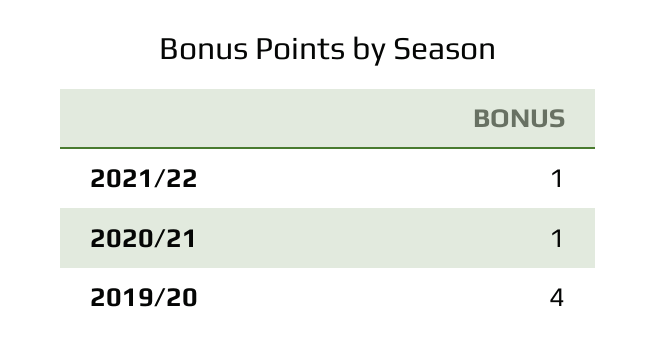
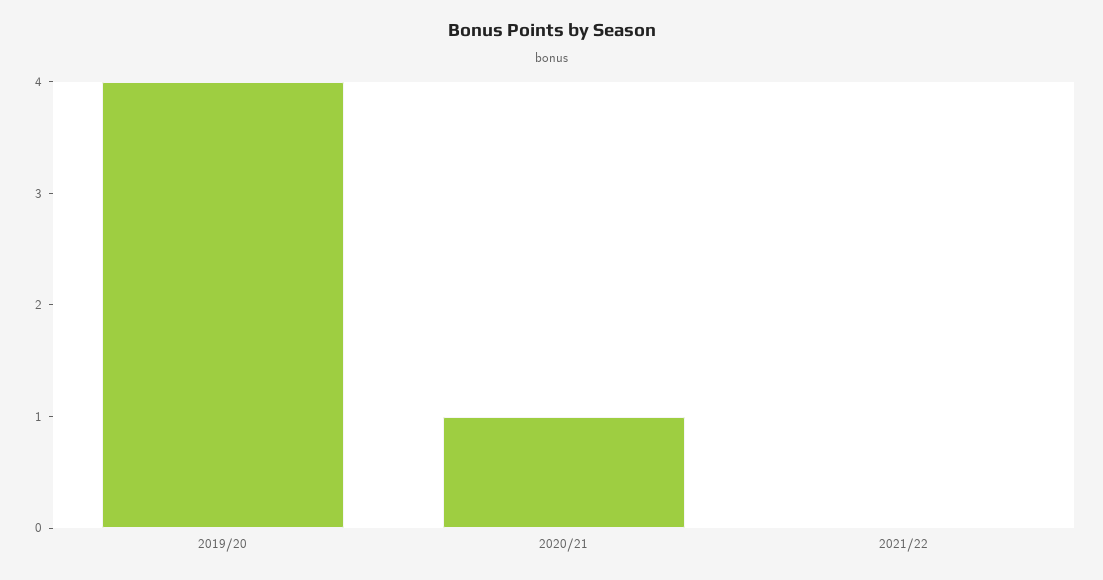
2021/22: 1 -> 0

